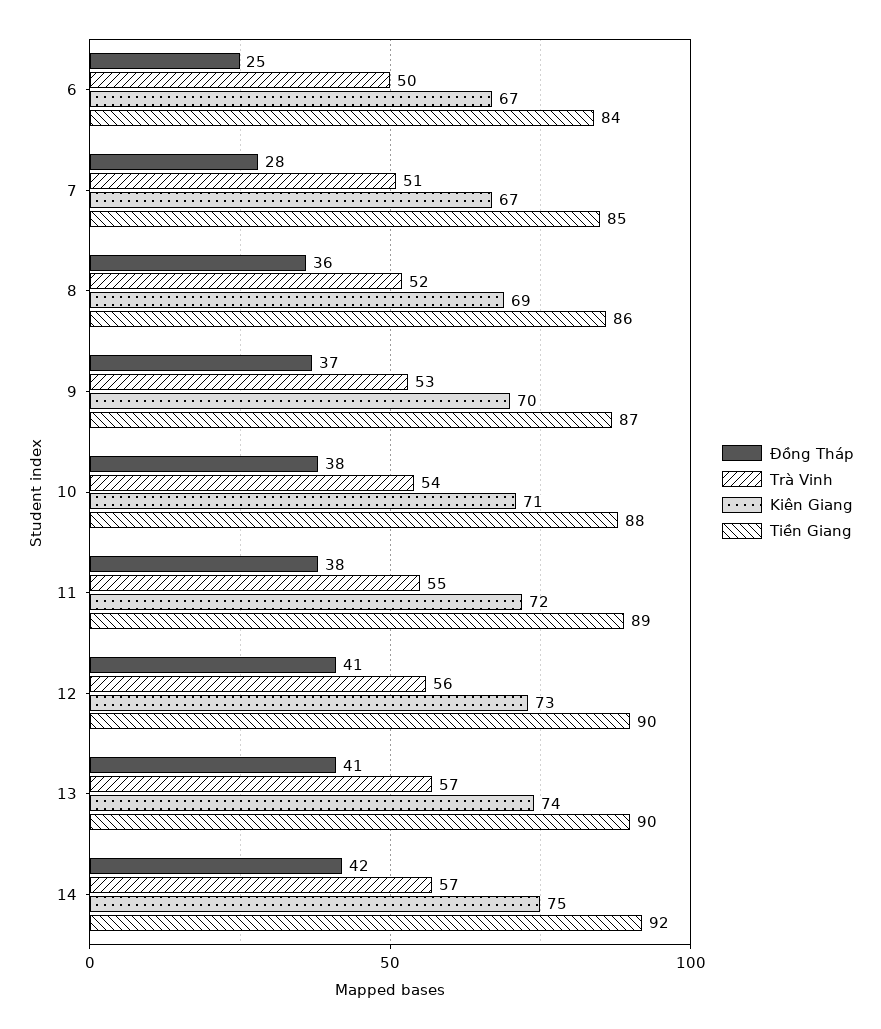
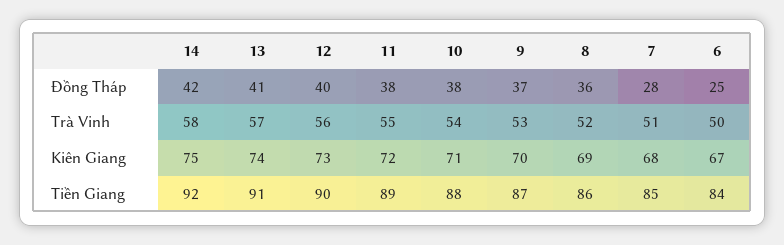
Kiên Giang, 7: 67 -> 68
Đồng Tháp, 12: 41 -> 40
Tiền Giang, 13: 90 -> 91
Trà Vinh, 14: 57 -> 58

